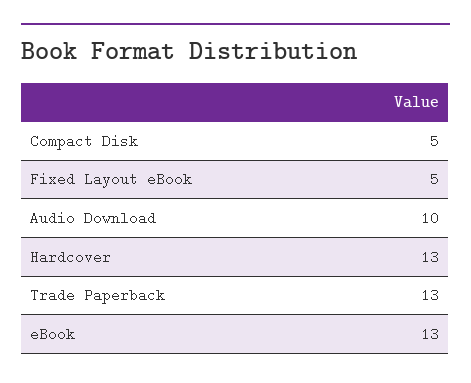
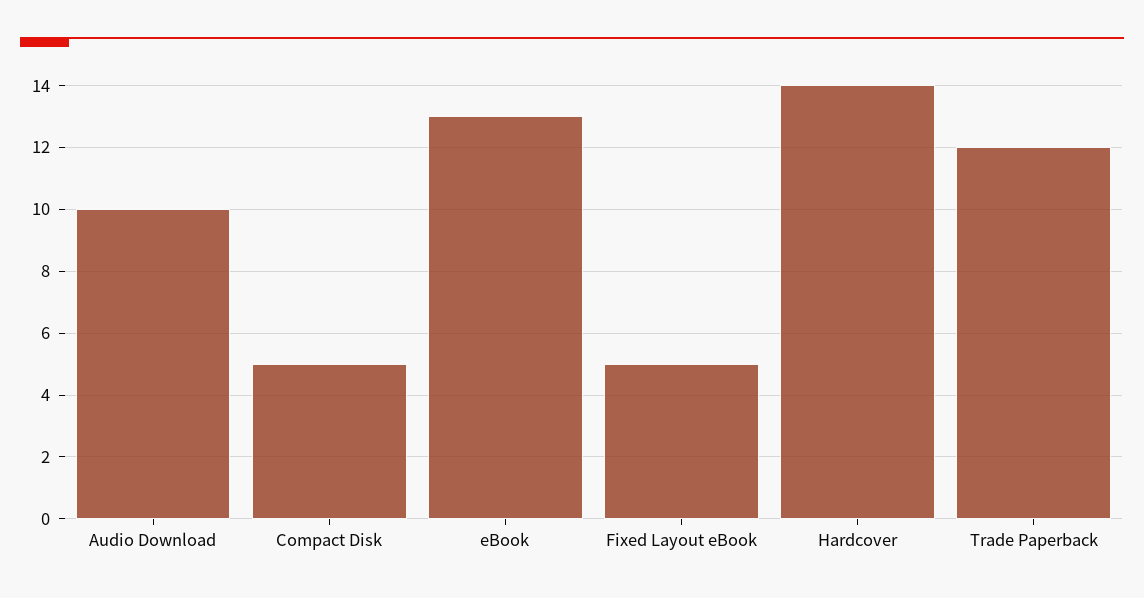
Hardcover: 13 -> 14
Trade Paperback: 13 -> 12

